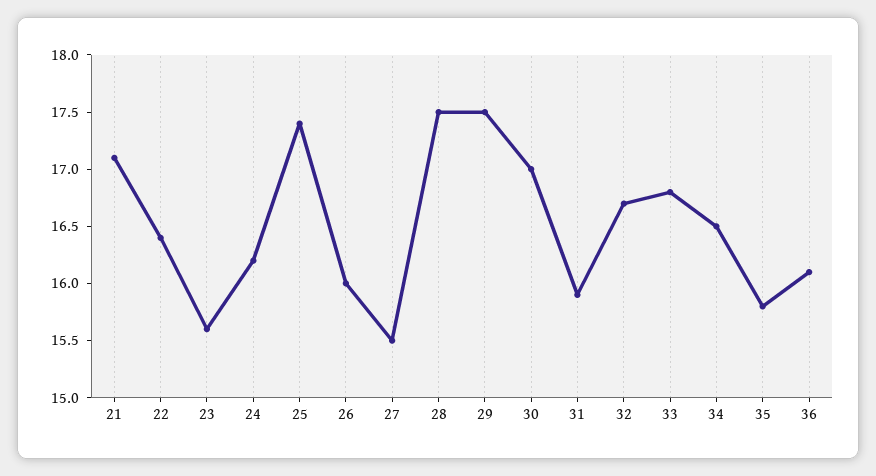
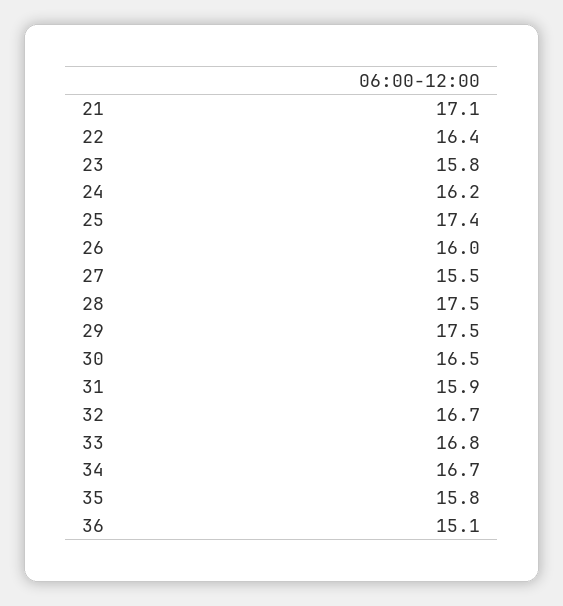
23: 15.6 -> 15.8
30: 17 -> 16.5
34: 16.5 -> 16.7
36: 16.1 -> 15.1

